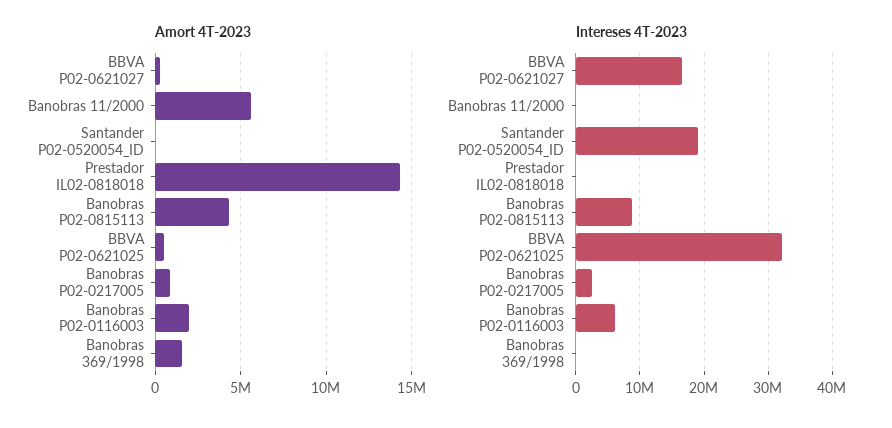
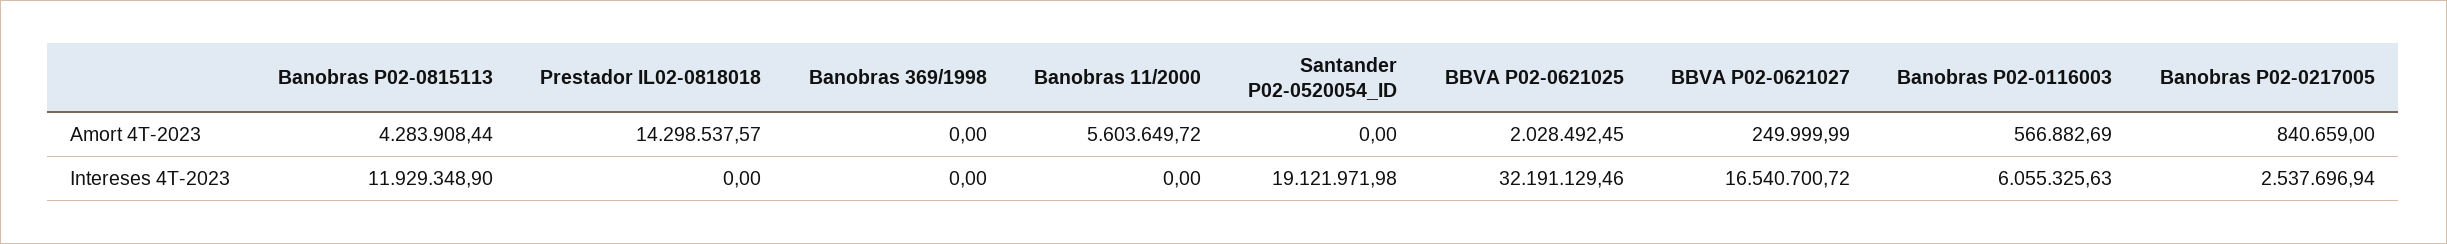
Amort 4T-2023, BBVA P02-0621025: 500000 -> 2028492.45
Amort 4T-2023, Banobras P02-0116003: 2000000 -> 566882.69
Amort 4T-2023, Banobras 369/1998: 1500000 -> 0
Intereses 4T-2023, Banobras P02-0815113: 9000000 -> 11929348.9

